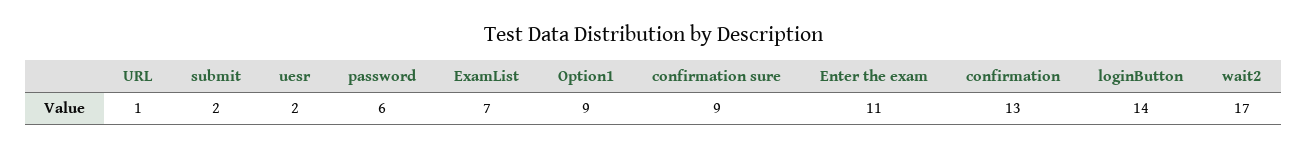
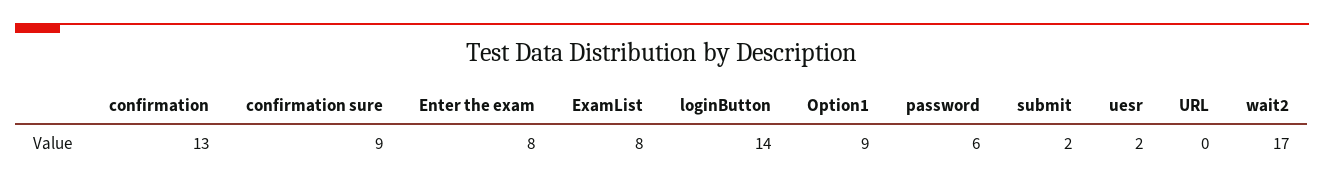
URL: 1 -> 0
ExamList: 7 -> 8
Enter the exam: 11 -> 8

